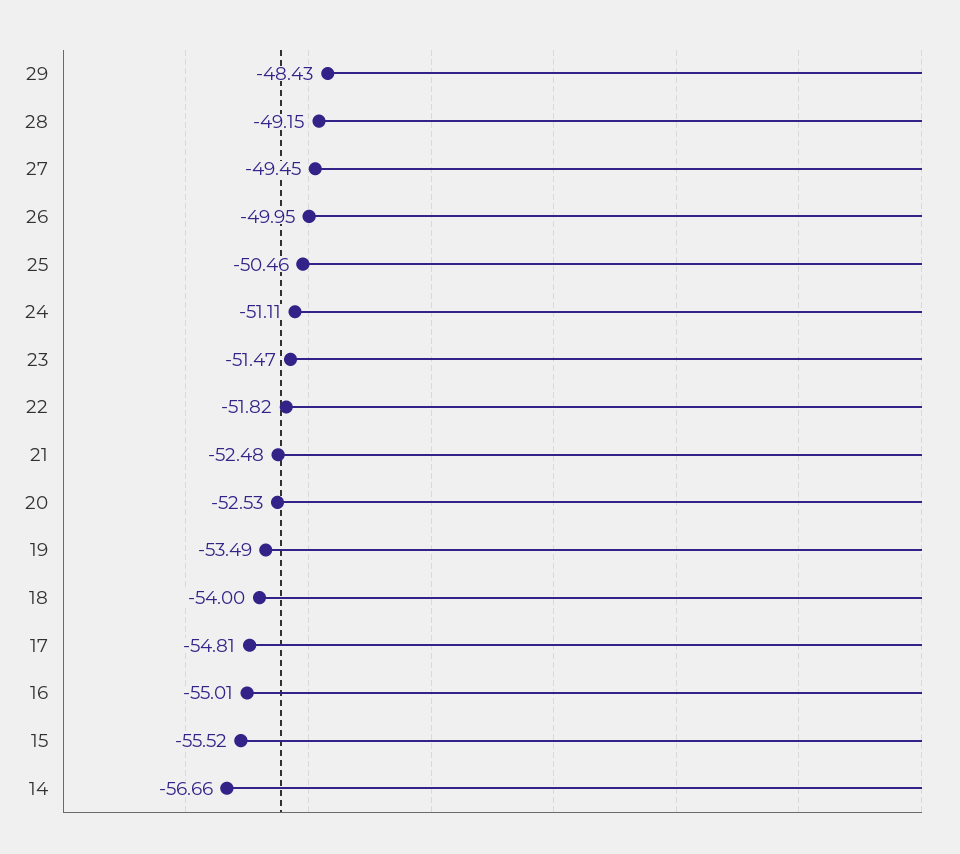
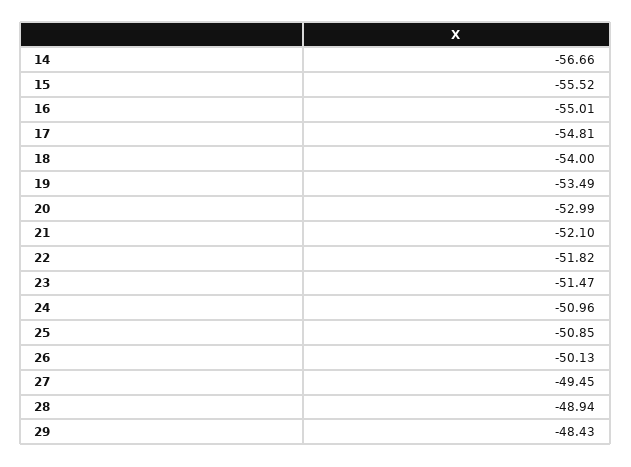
28: -49.15 -> -48.94
26: -49.95 -> -50.13
25: -50.46 -> -50.85
24: -51.11 -> -50.96
21: -52.48 -> -52.1
20: -52.53 -> -52.99

